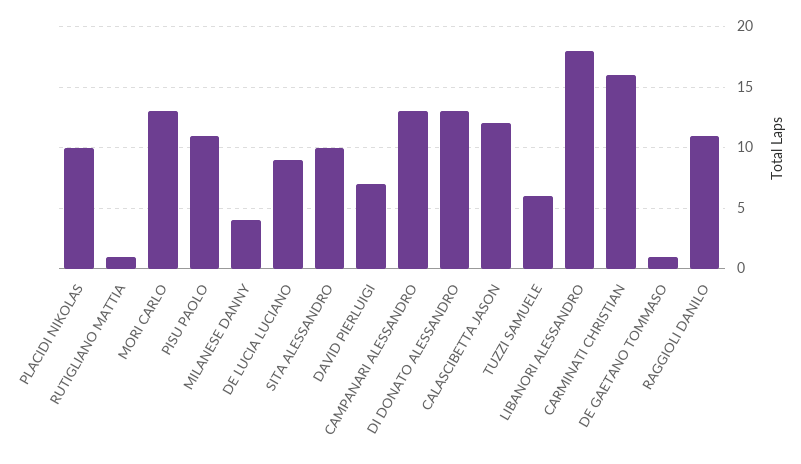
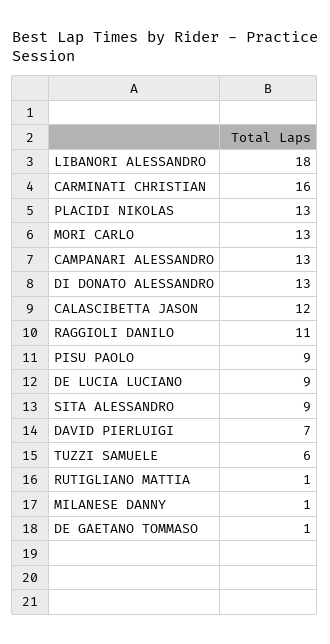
PLACIDI NIKOLAS: 10 -> 13
PISU PAOLO: 11 -> 9
MILANESE DANNY: 4 -> 1
SITA ALESSANDRO: 10 -> 9

